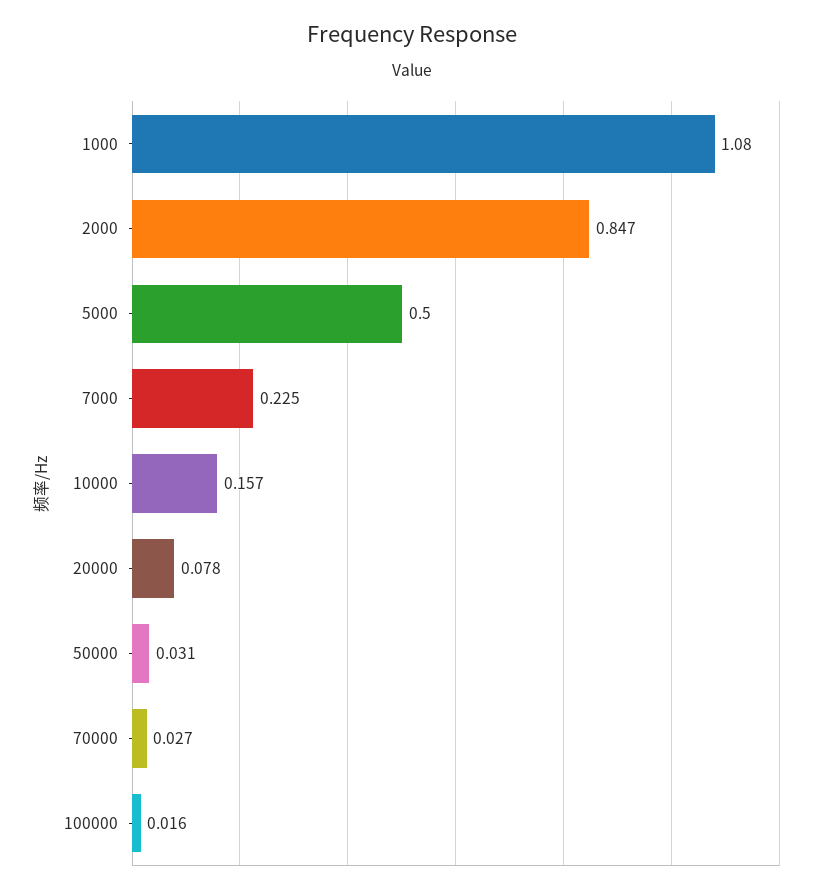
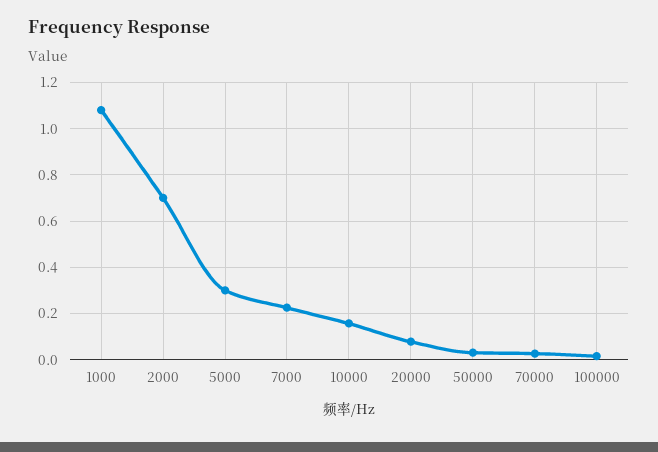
2000: 0.847 -> 0.7
5000: 0.5 -> 0.3

